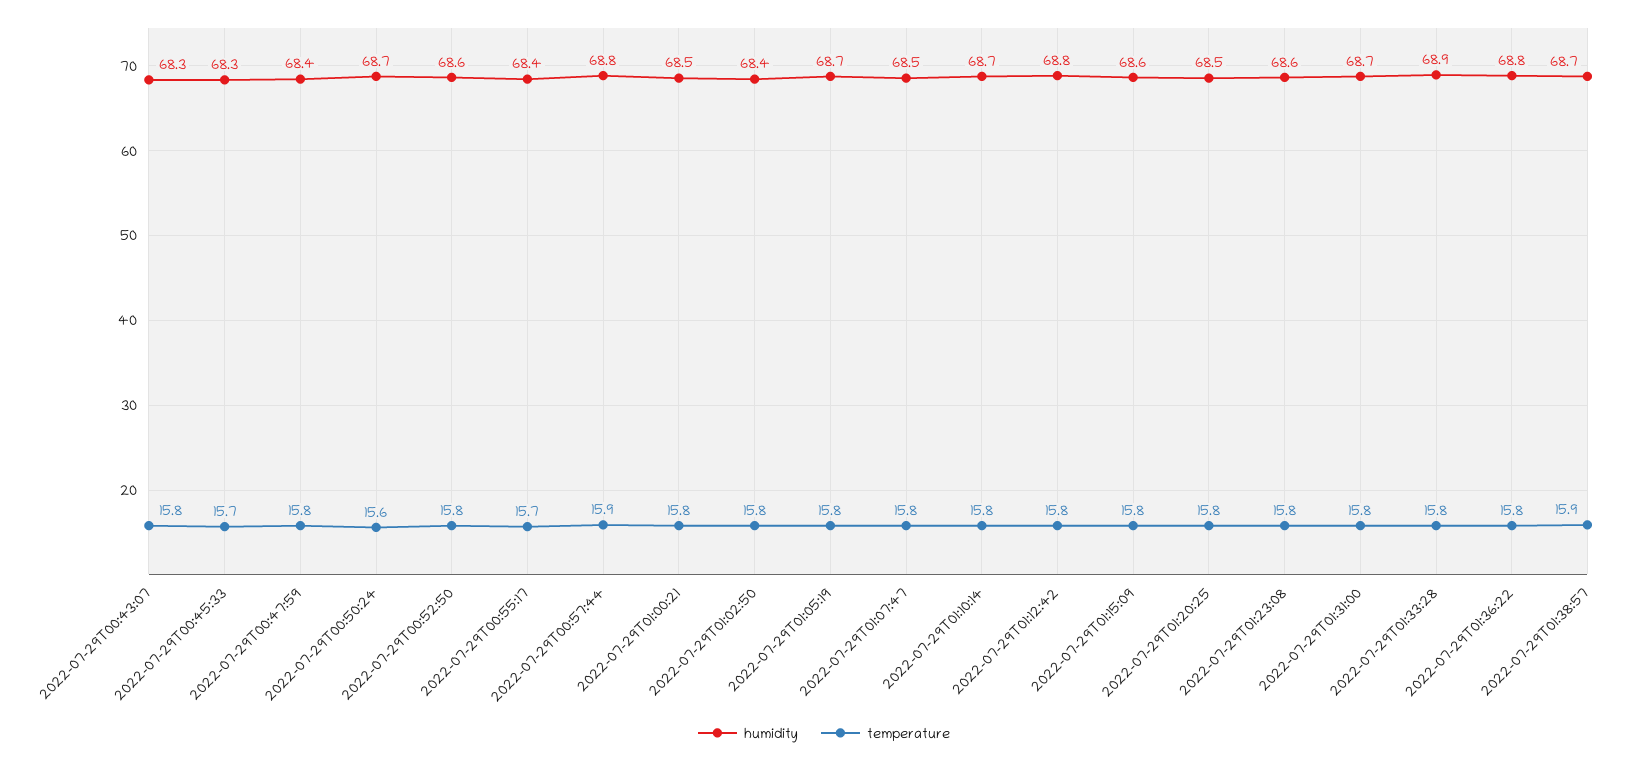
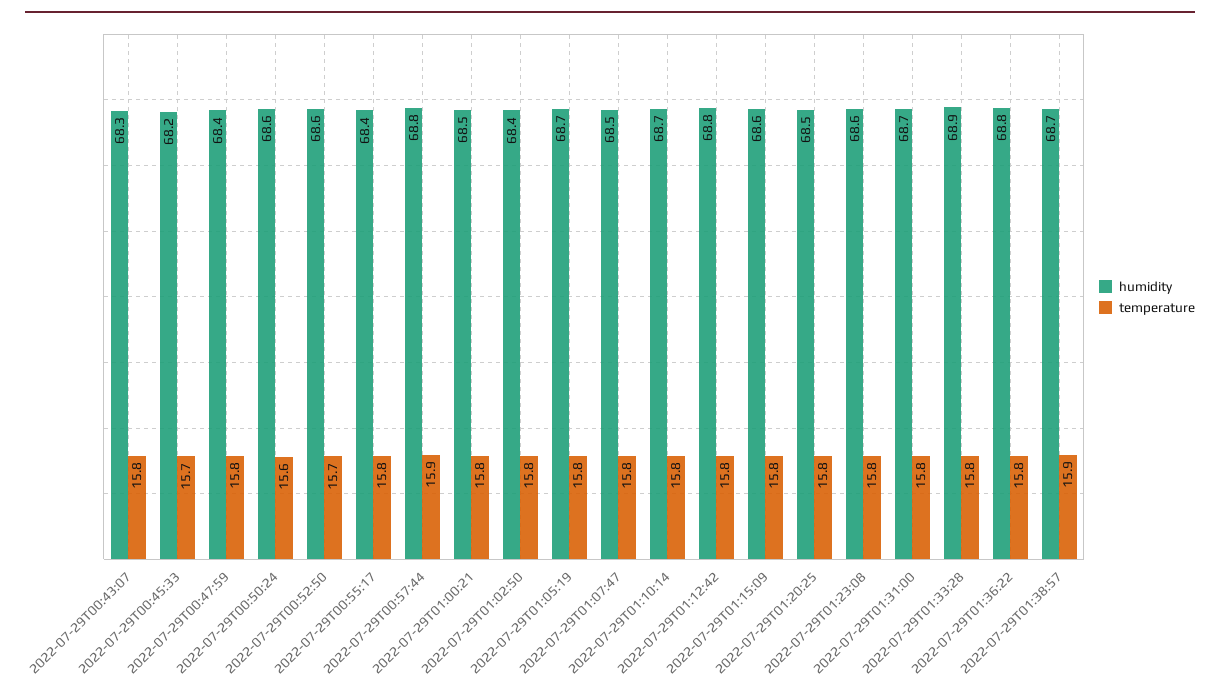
humidity, 2022-07-29T00:45:33: 68.3 -> 68.2
humidity, 2022-07-29T00:50:24: 68.7 -> 68.6
temperature, 2022-07-29T00:52:50: 15.8 -> 15.7
temperature, 2022-07-29T00:55:17: 15.7 -> 15.8

